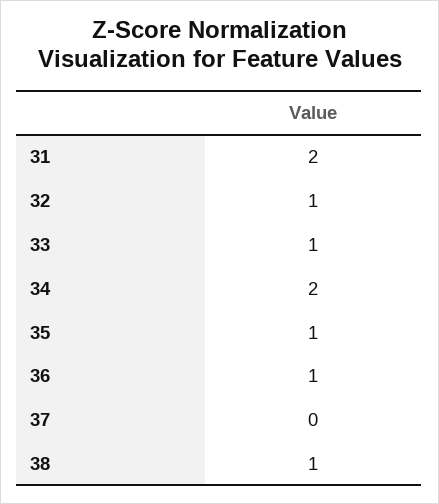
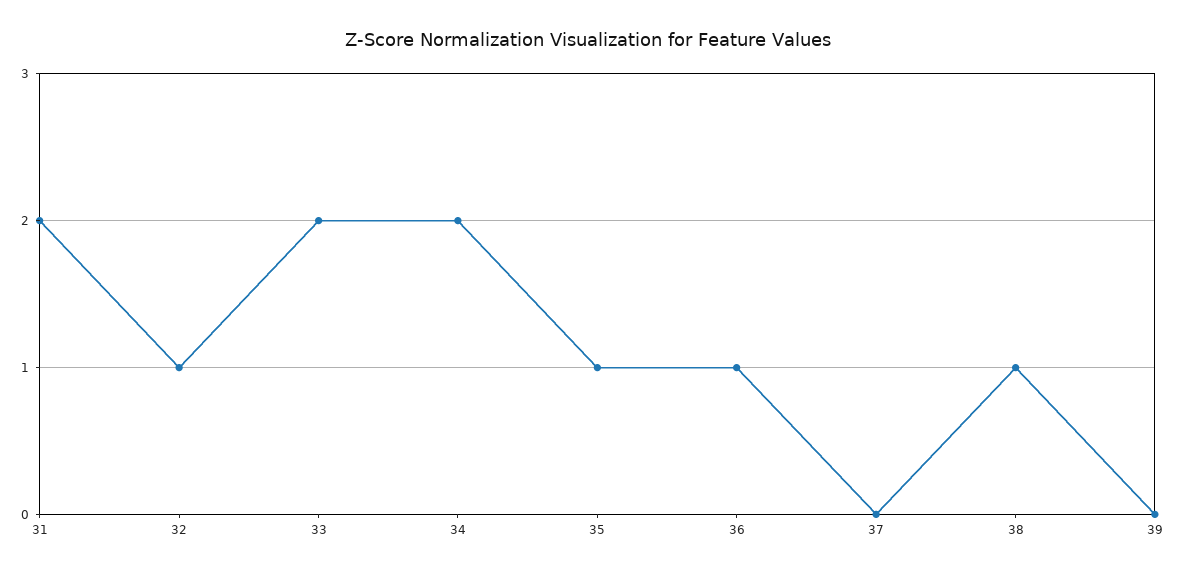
33: 1 -> 2
39: none -> 0

